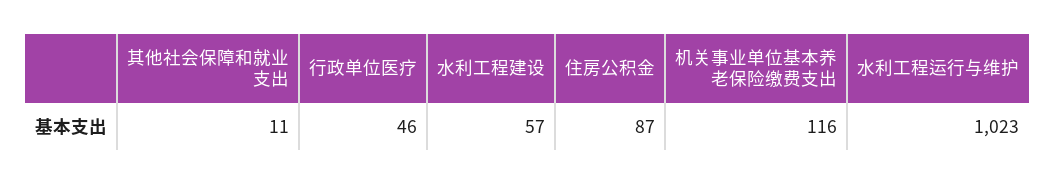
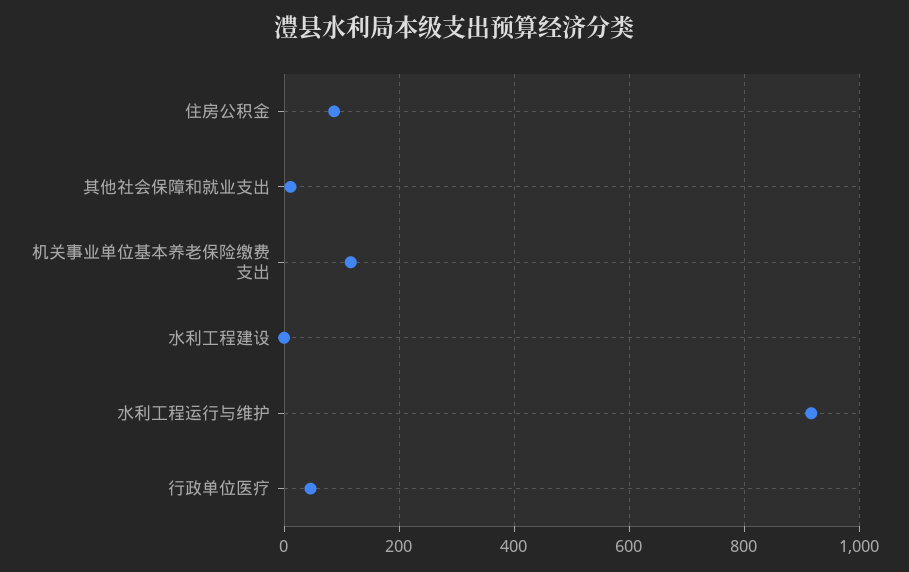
水利工程建设: 57 -> 0
水利工程运行与维护: 1023 -> 920

